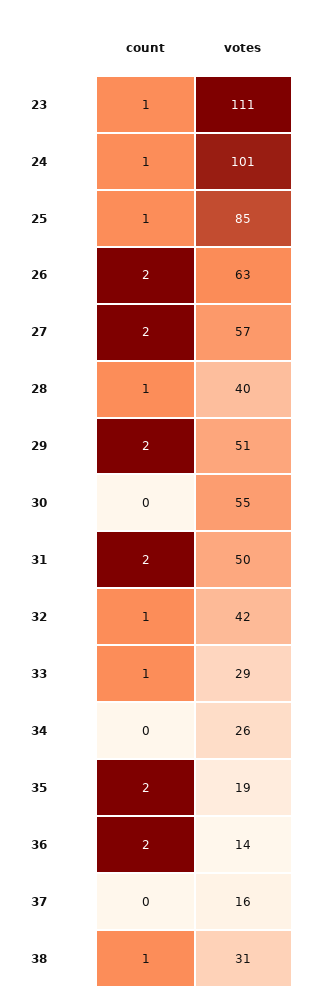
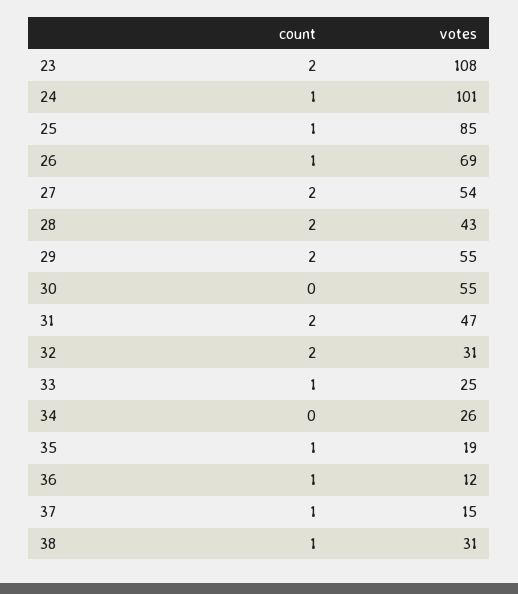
count, 23: 1 -> 2
votes, 23: 111 -> 108
count, 26: 2 -> 1
votes, 26: 63 -> 69
votes, 27: 57 -> 54
count, 28: 1 -> 2
votes, 28: 40 -> 43
votes, 29: 51 -> 55
votes, 31: 50 -> 47
count, 32: 1 -> 2
votes, 32: 42 -> 31
votes, 33: 29 -> 25
count, 35: 2 -> 1
count, 36: 2 -> 1
votes, 36: 14 -> 12
count, 37: 0 -> 1
votes, 37: 16 -> 15

